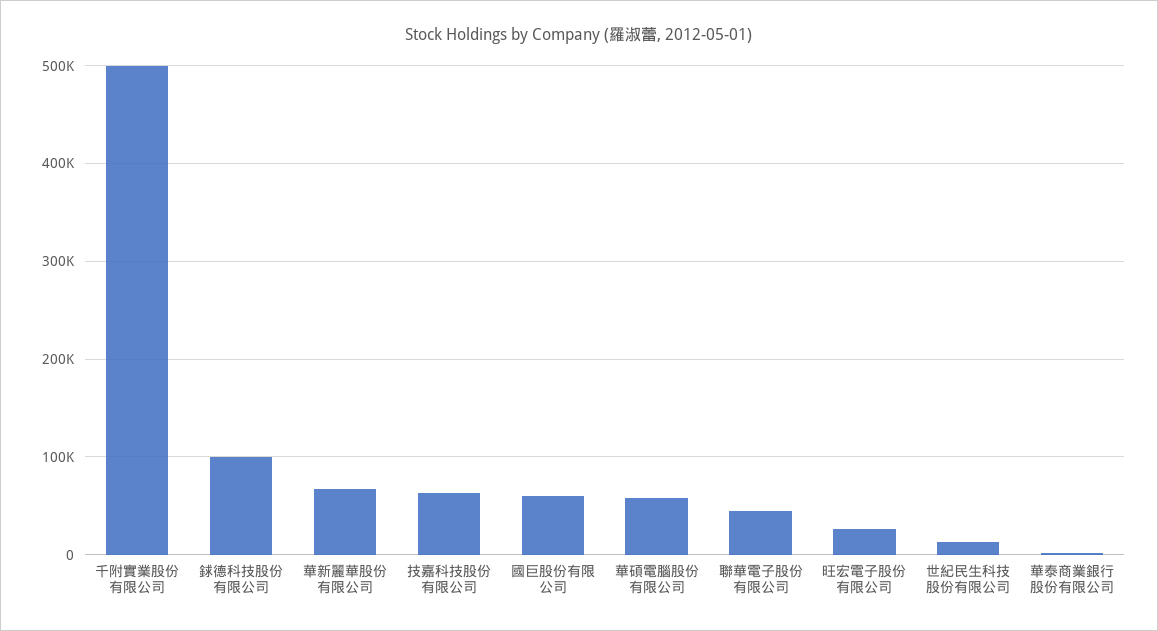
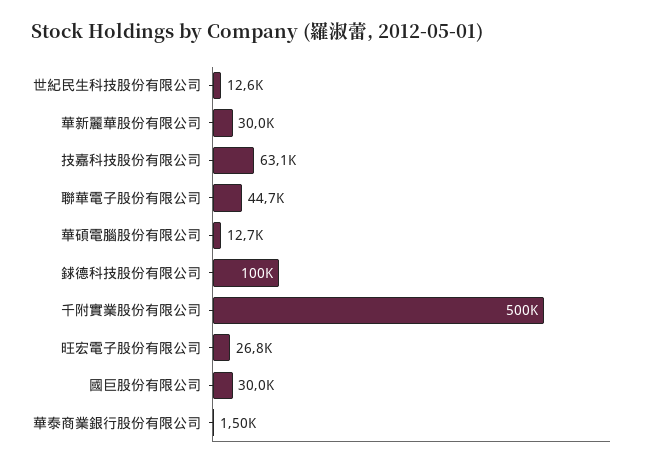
華新麗華股份有限公司: 70000 -> 30000
國巨股份有限公司: 60000 -> 30000
華碩電腦股份有限公司: 60000 -> 12700

